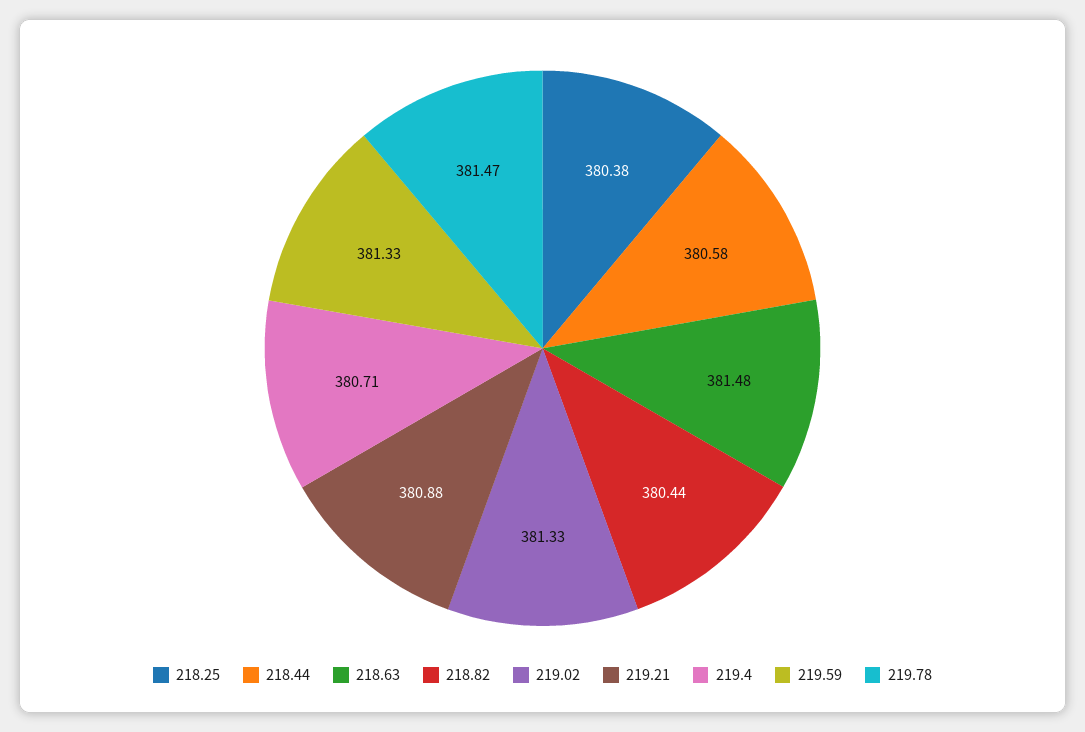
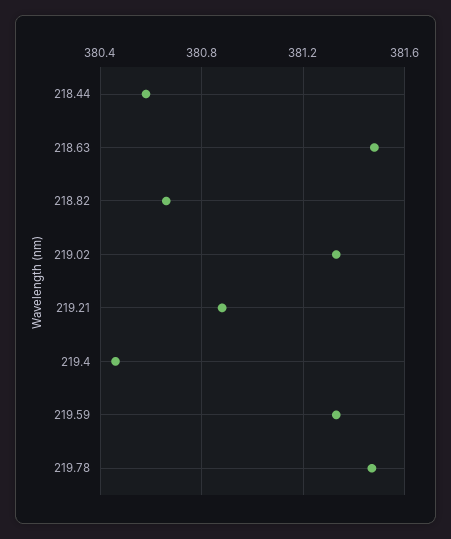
218.25: 380.38 -> none
218.82: 380.44 -> 380.65
219.4: 380.71 -> 380.45

